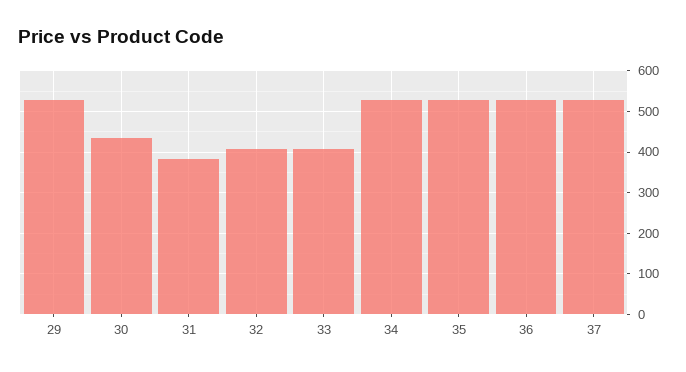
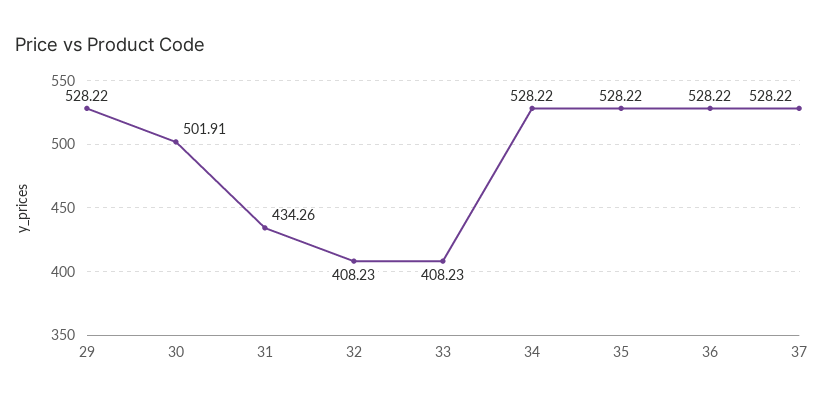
30: 440 -> 501.91
31: 380 -> 434.26

